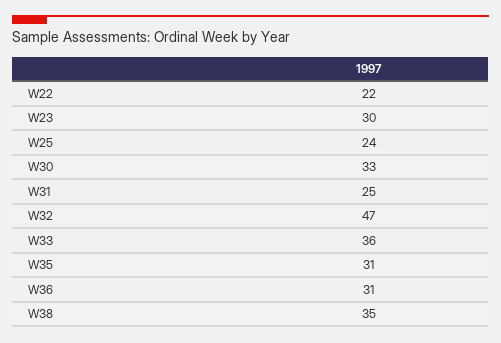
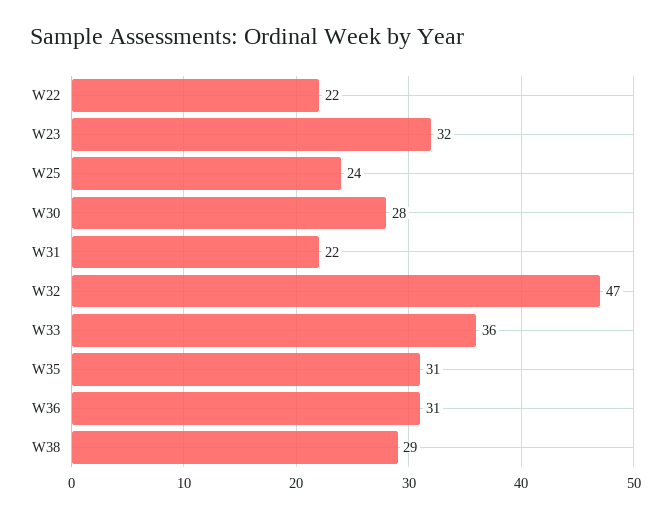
W23: 30 -> 32
W30: 33 -> 28
W31: 25 -> 22
W38: 35 -> 29

